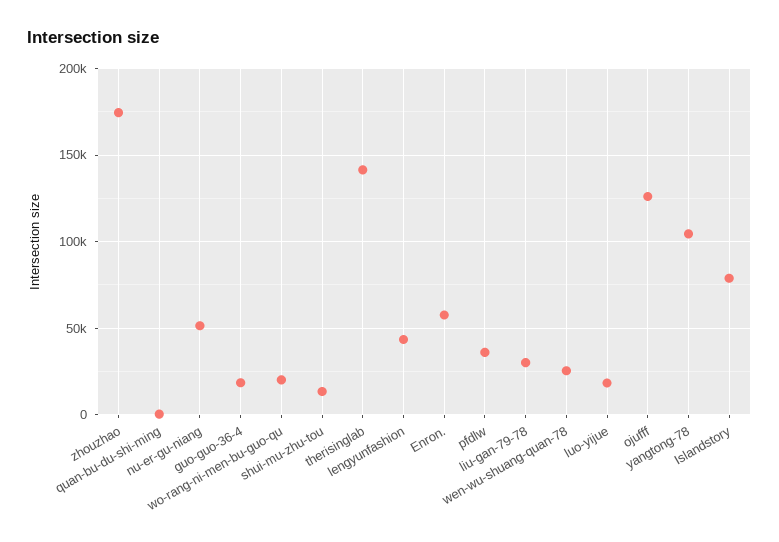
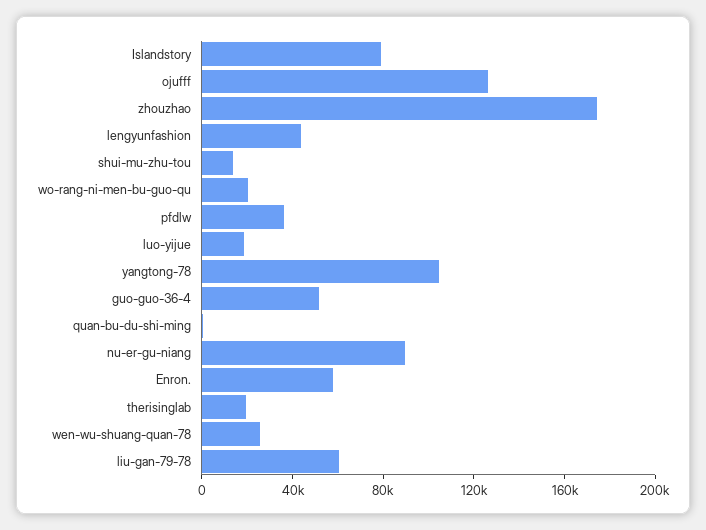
nu-er-gu-niang: 50000 -> 90000
guo-guo-36-4: 20000 -> 50000
therisinglab: 140000 -> 20000
liu-gan-79-78: 30000 -> 60000

